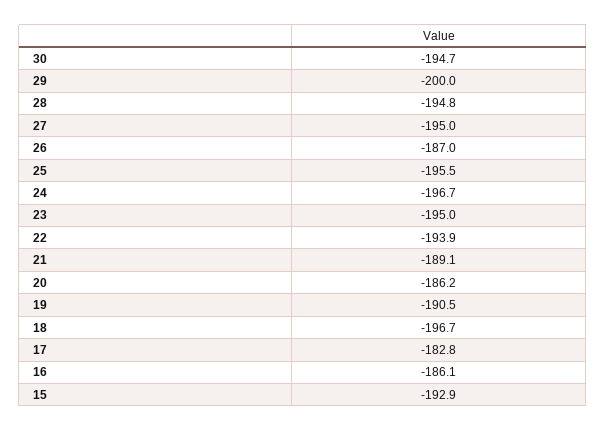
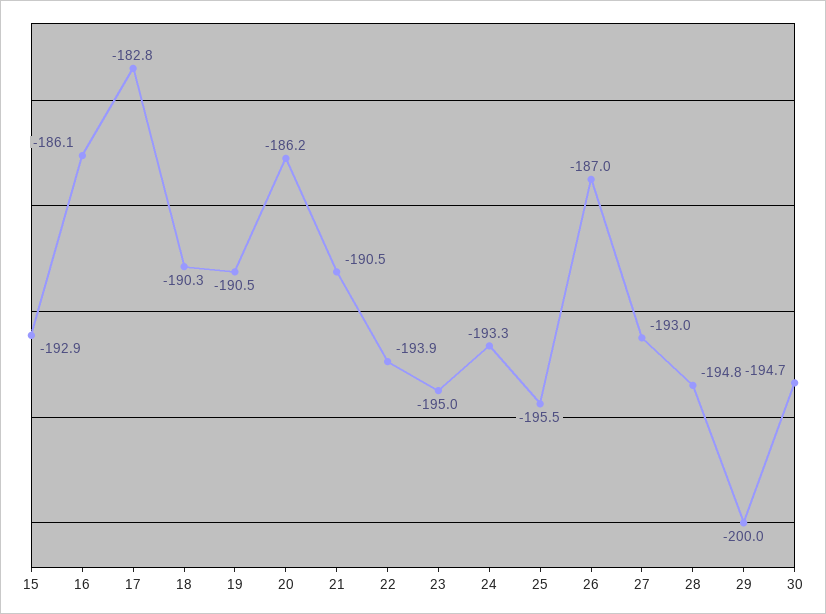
27: -195 -> -193
24: -196.7 -> -193.3
21: -189.1 -> -190.5
18: -196.7 -> -190.3

